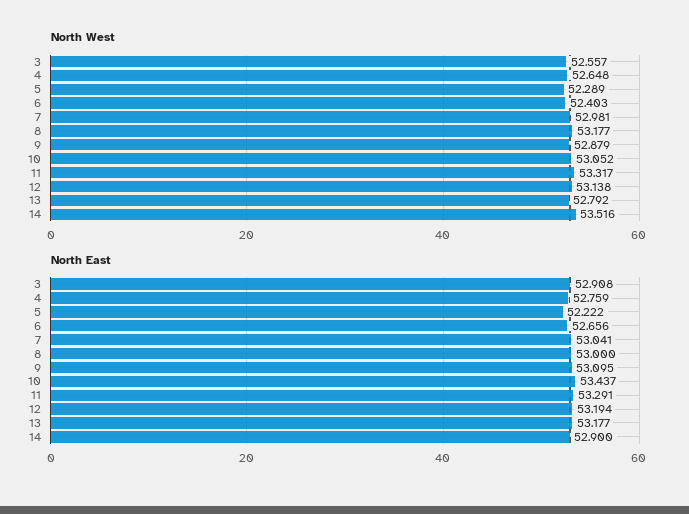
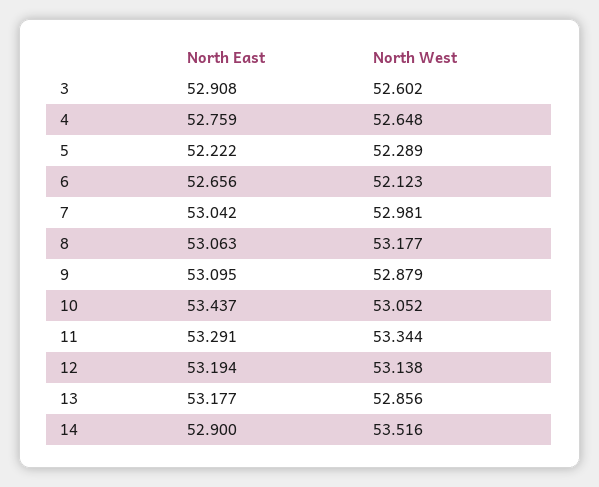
North West, 3: 52.557 -> 52.602
North West, 6: 52.403 -> 52.123
North West, 11: 53.317 -> 53.344
North West, 13: 52.792 -> 52.856
North East, 7: 53.041 -> 53.042
North East, 8: 53 -> 53.063

